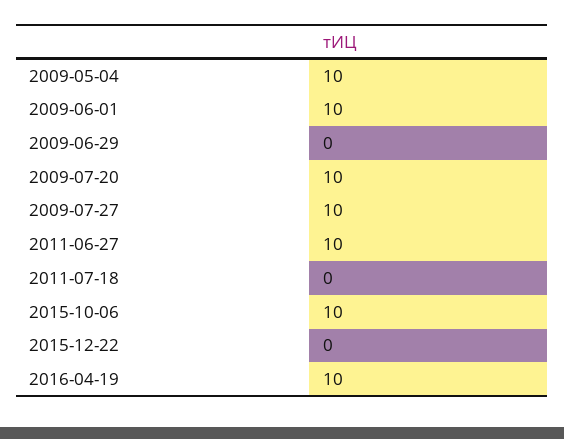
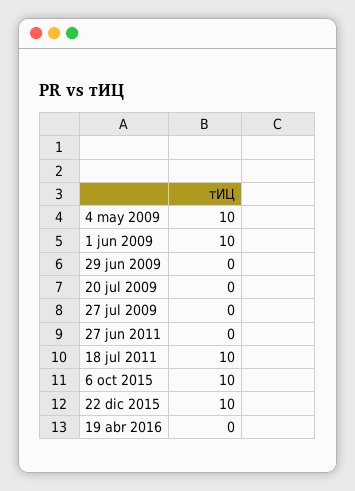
2009-07-20: 10 -> 0
2009-07-27: 10 -> 0
2011-06-27: 10 -> 0
2011-07-18: 0 -> 10
2015-12-22: 0 -> 10
2016-04-19: 10 -> 0

